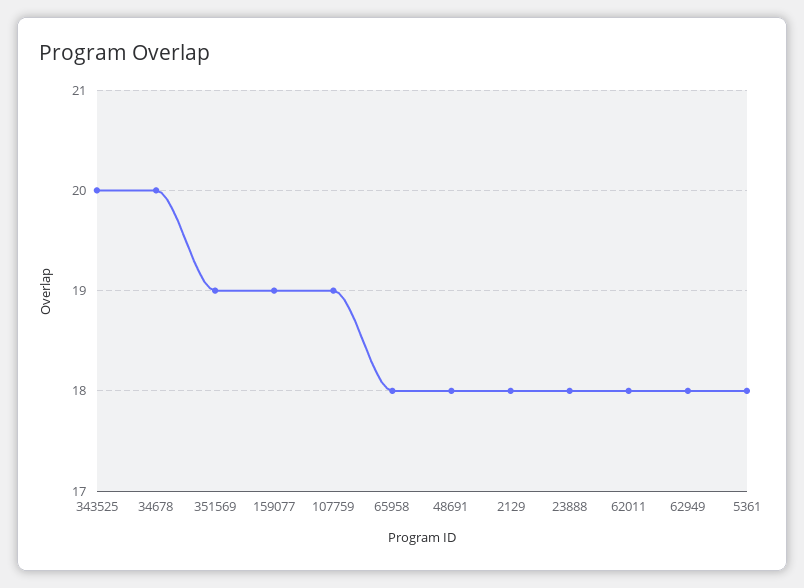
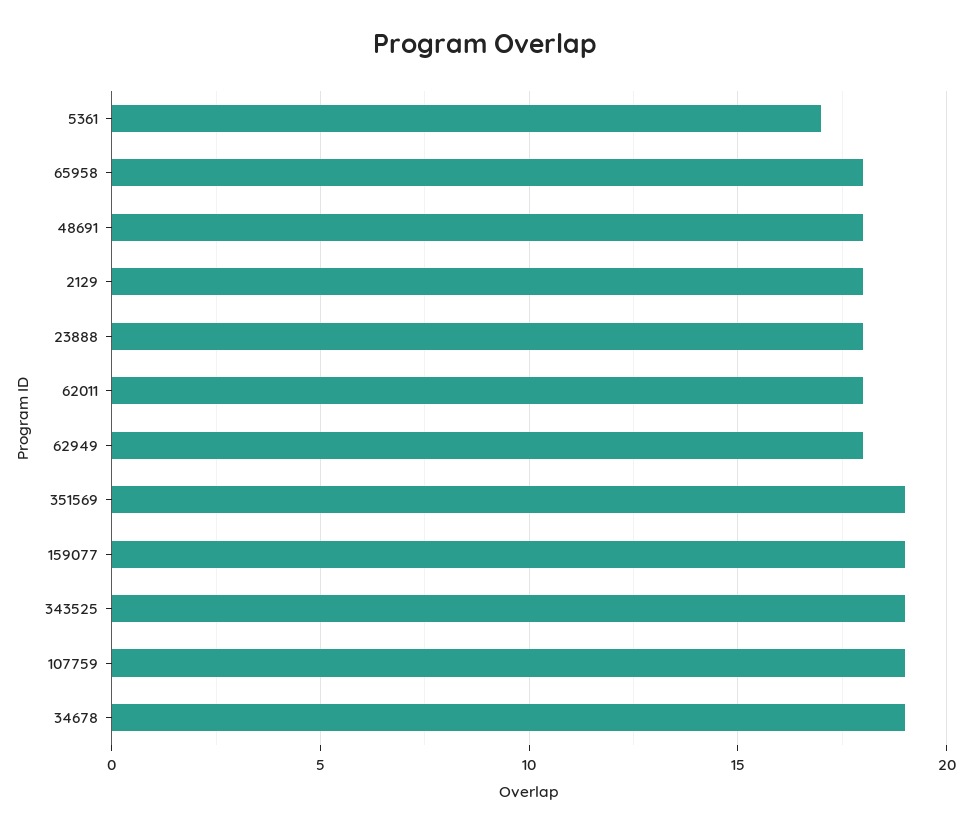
343525: 20 -> 19
34678: 20 -> 19
5361: 18 -> 17

